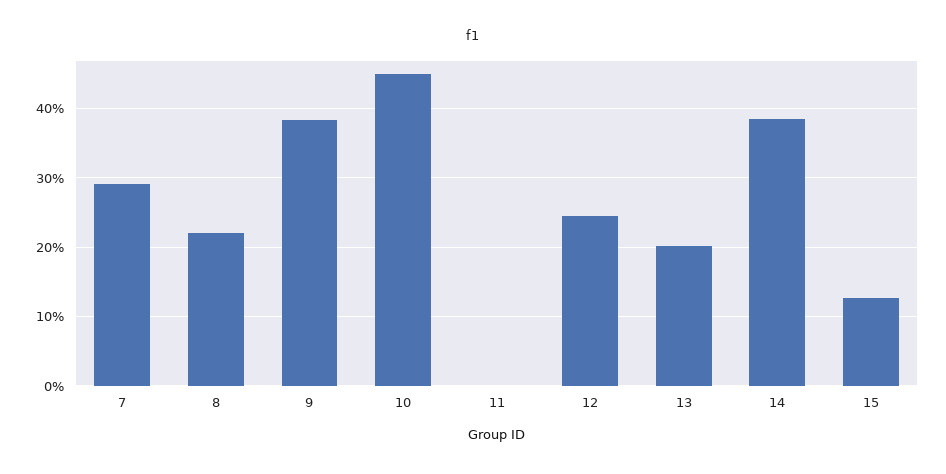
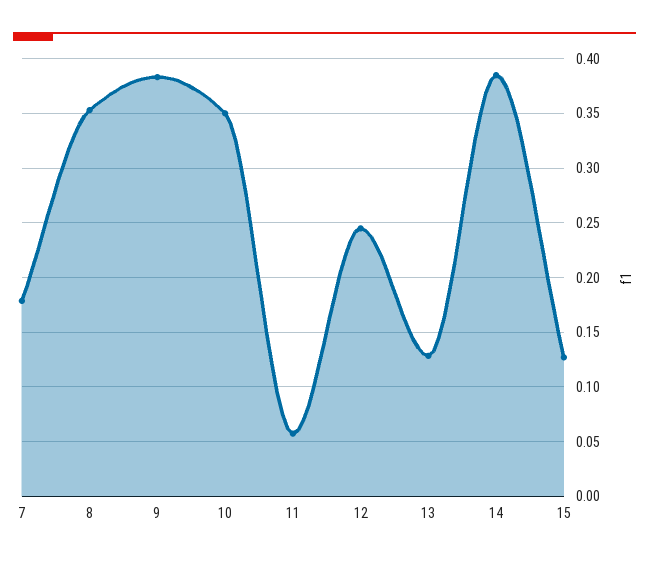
7: 0.29 -> 0.18
8: 0.22 -> 0.35
10: 0.45 -> 0.35
11: 0 -> 0.06
13: 0.2 -> 0.13

